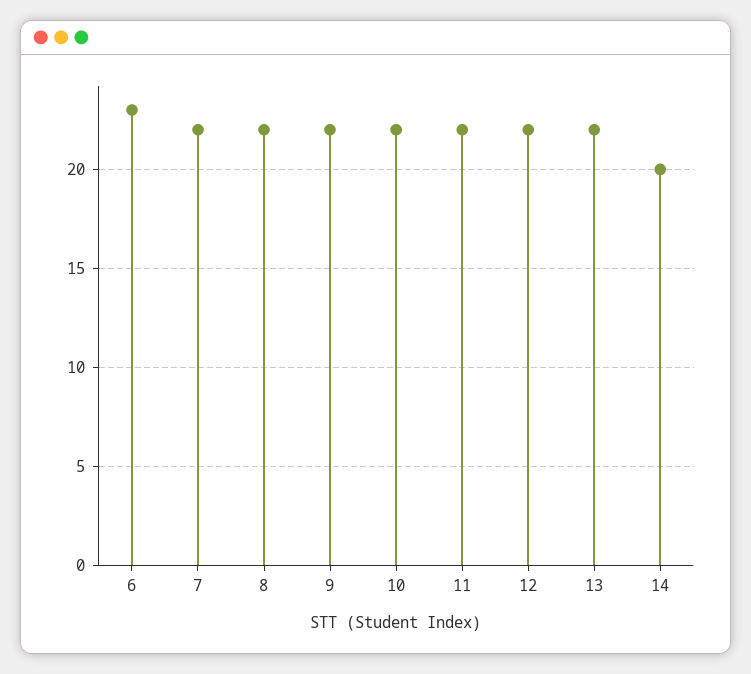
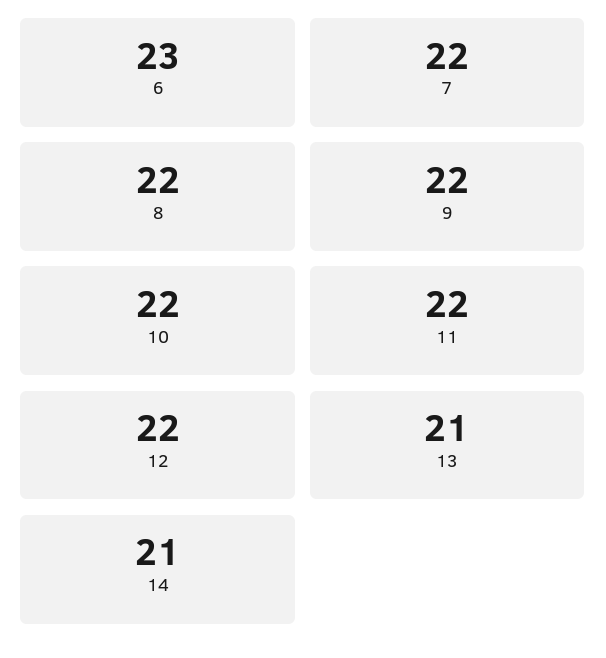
13: 22 -> 21
14: 20 -> 21

